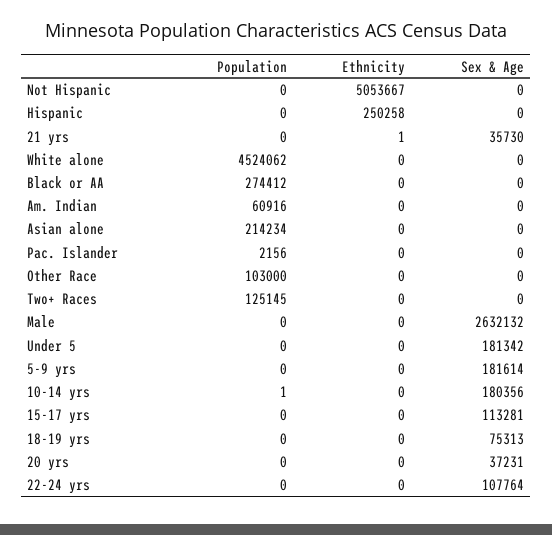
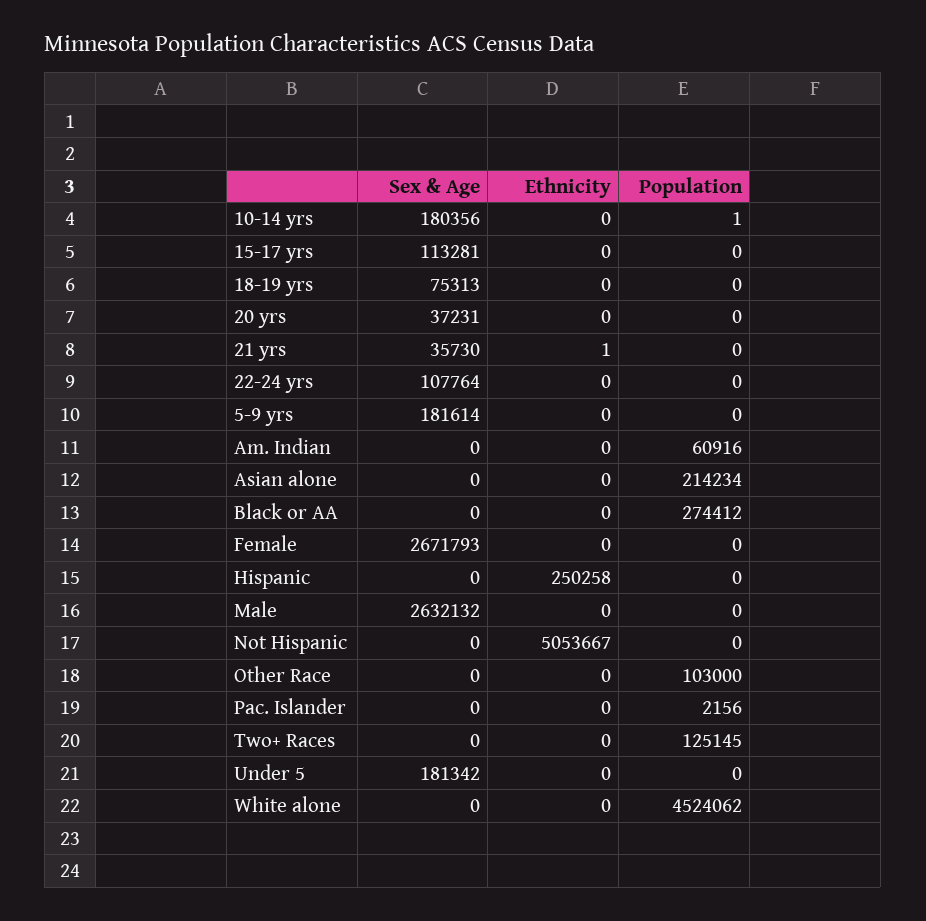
Sex & Age, Female: none -> 2671793
Ethnicity, Female: none -> 0
Population, Female: none -> 0

